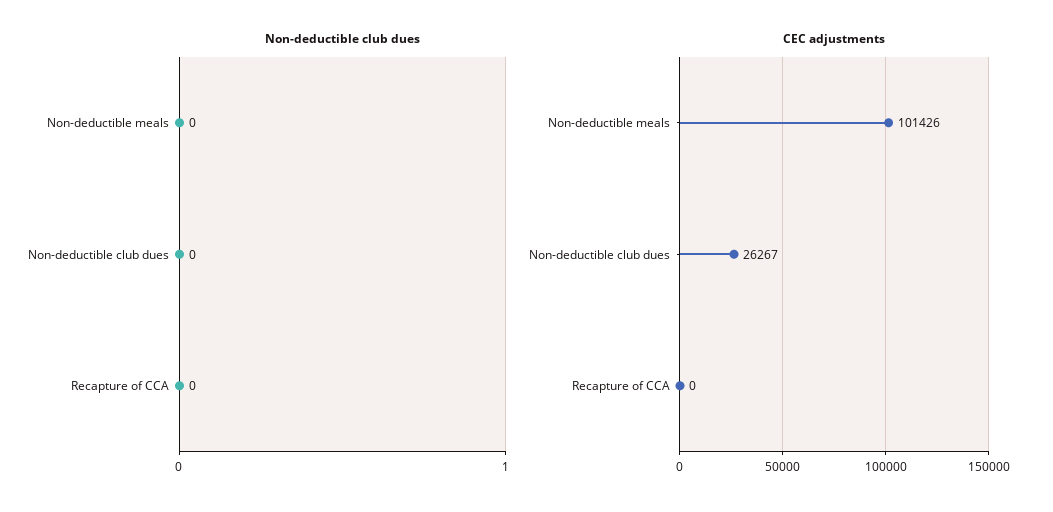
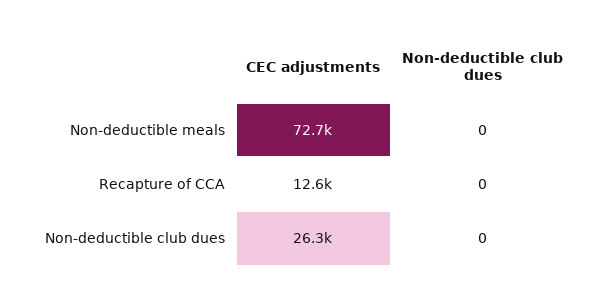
CEC adjustments, Non-deductible meals: 101426 -> 72700
CEC adjustments, Recapture of CCA: 0 -> 12600

